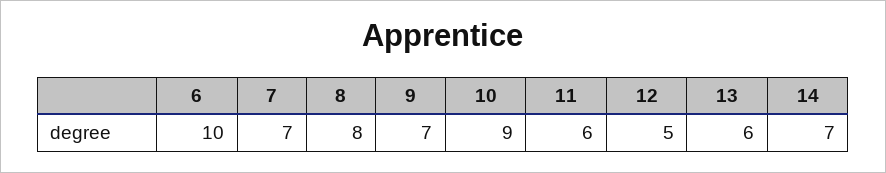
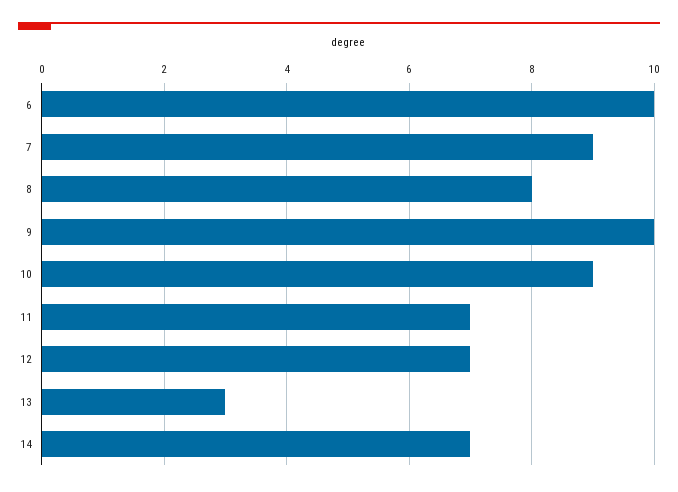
7: 7 -> 9
9: 7 -> 10
11: 6 -> 7
12: 5 -> 7
13: 6 -> 3

